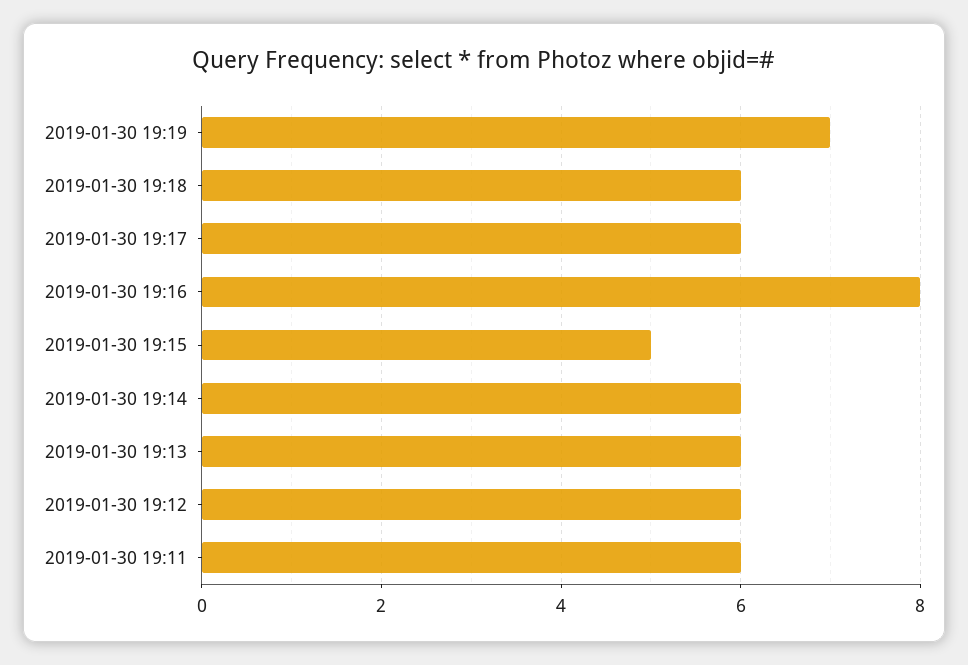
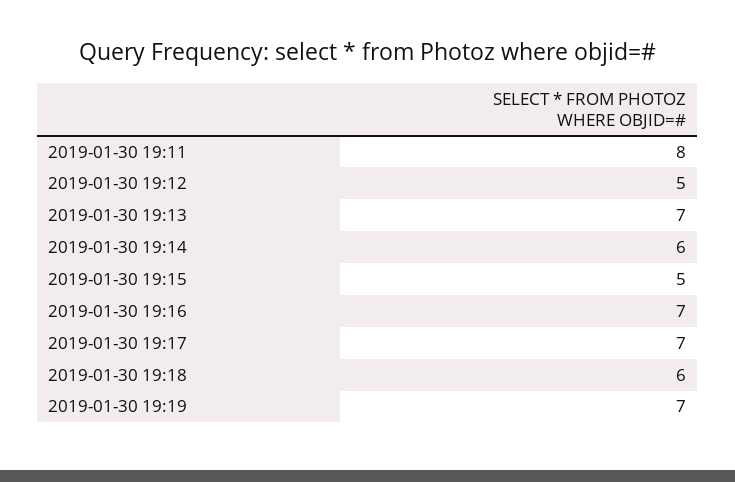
2019-01-30 19:17: 6 -> 7
2019-01-30 19:16: 8 -> 7
2019-01-30 19:13: 6 -> 7
2019-01-30 19:12: 6 -> 5
2019-01-30 19:11: 6 -> 8

